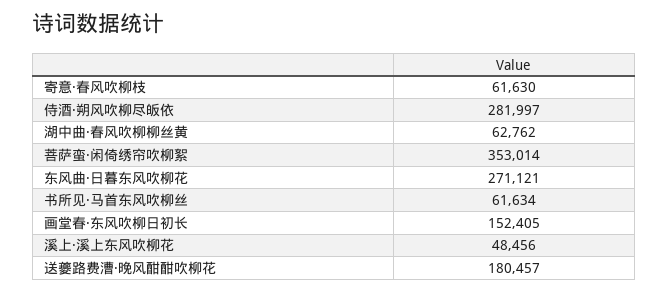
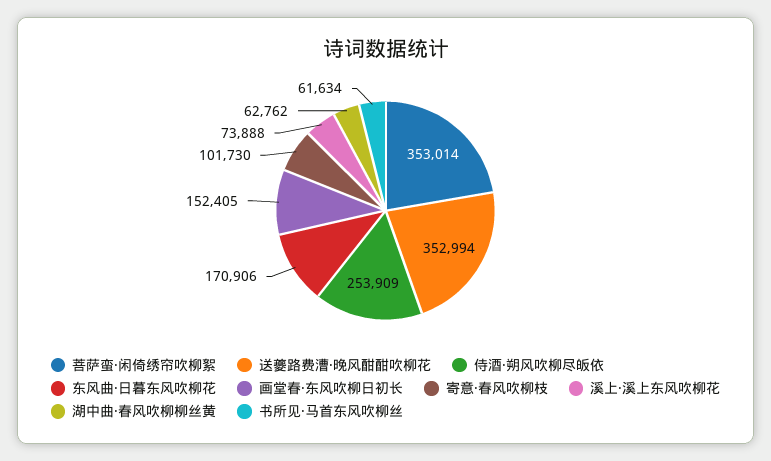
寄意·春风吹柳枝: 61630 -> 101730
侍酒·朔风吹柳尽皈依: 281997 -> 253909
东风曲·日暮东风吹柳花: 271121 -> 170906
溪上·溪上东风吹柳花: 48456 -> 73888
送夔路费漕·晚风酣酣吹柳花: 180457 -> 352994

